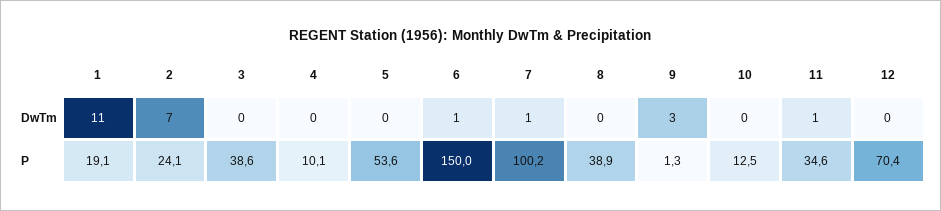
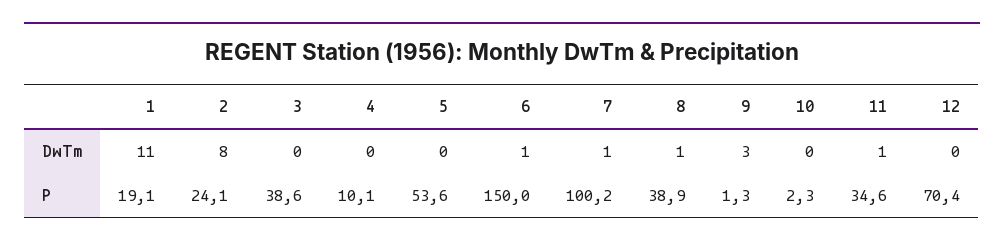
2, DwTm: 7 -> 8
8, DwTm: 0 -> 1
10, P: 12.5 -> 2.3

